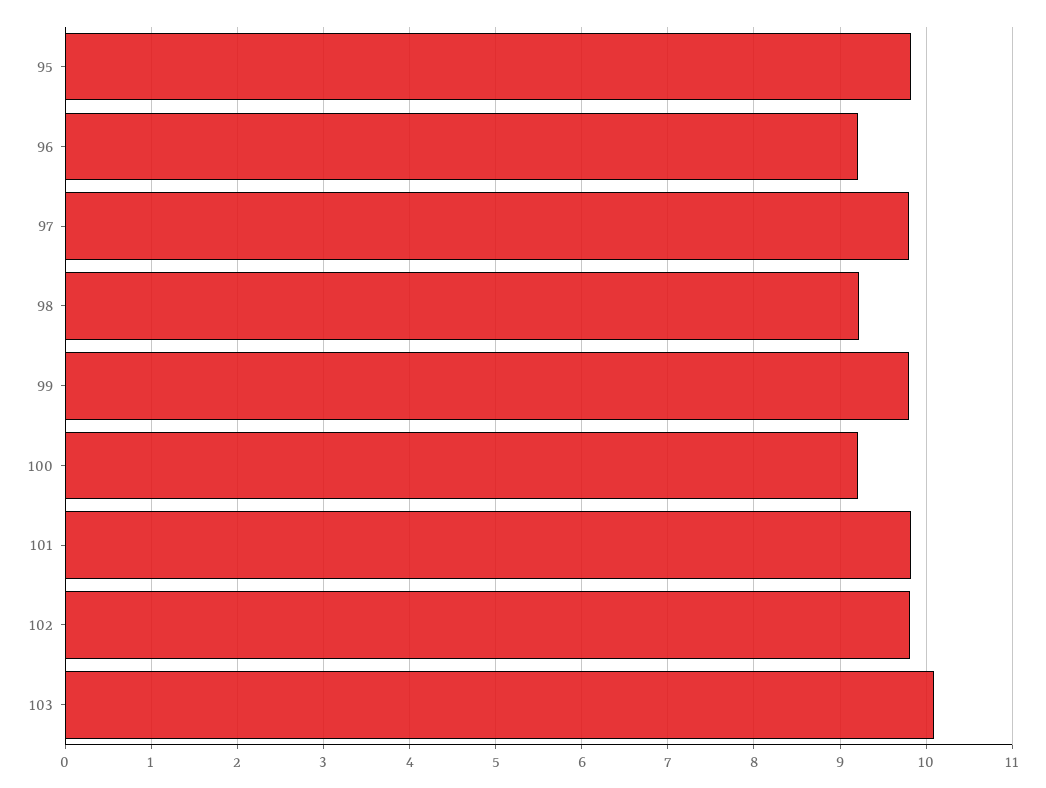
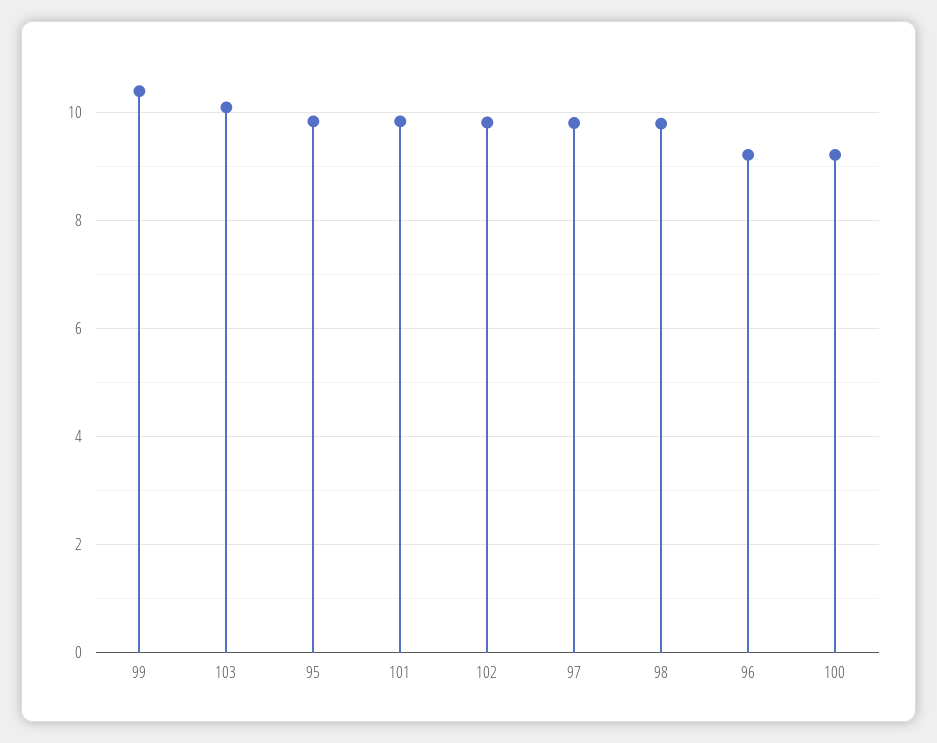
98: 9.2 -> 9.8
99: 9.8 -> 10.4

